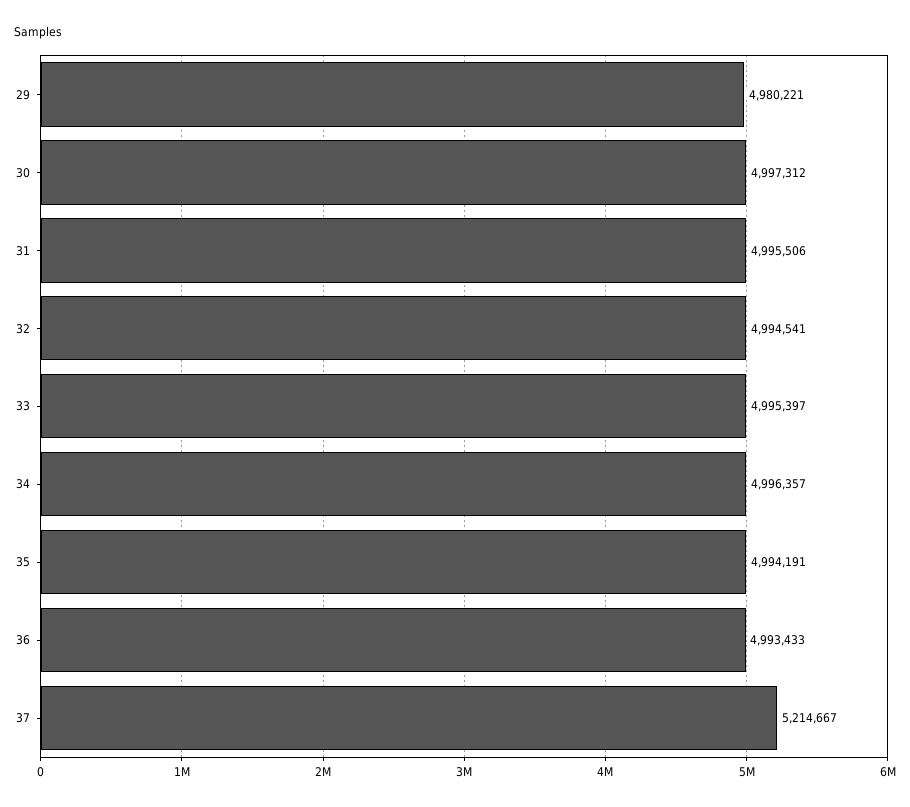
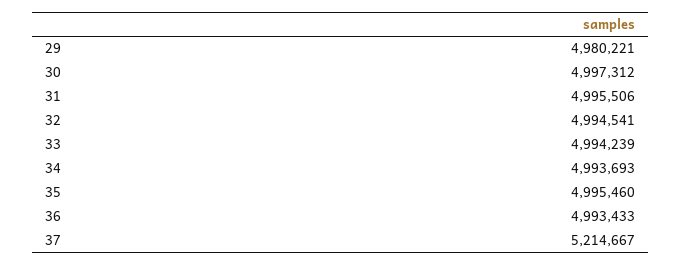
33: 4995397 -> 4994239
34: 4996357 -> 4993693
35: 4994191 -> 4995460

